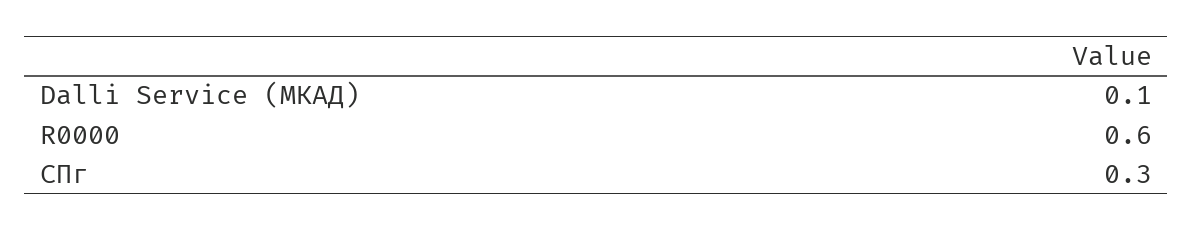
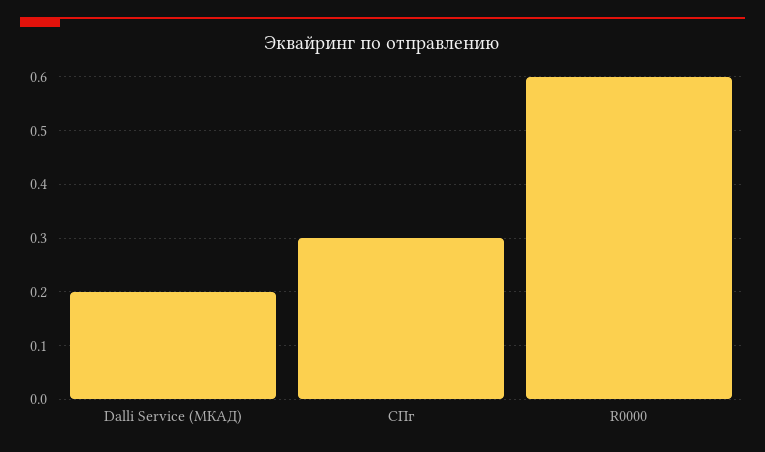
Dalli Service (МКАД): 0.1 -> 0.2

